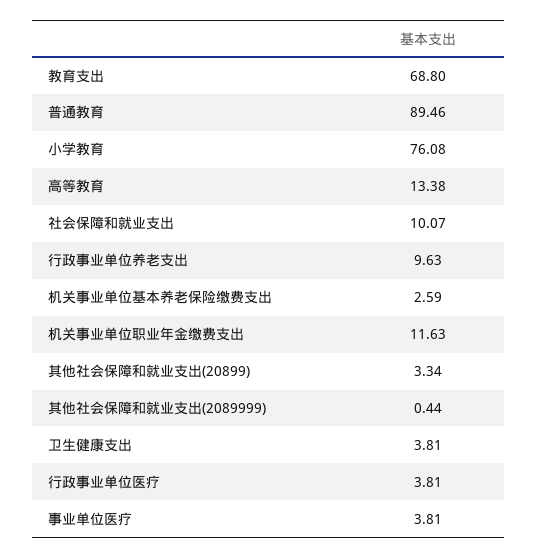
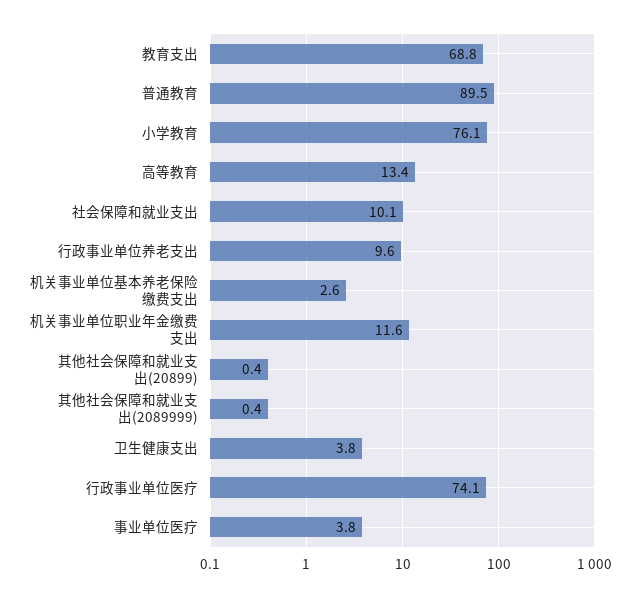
其他社会保障和就业支出(20899): 3.34 -> 0.4
行政事业单位医疗: 3.81 -> 74.1

